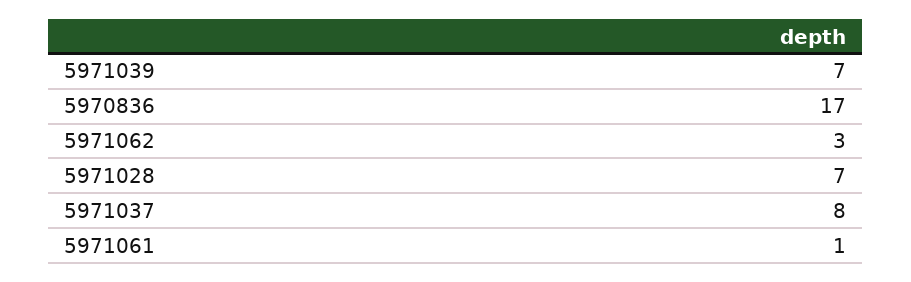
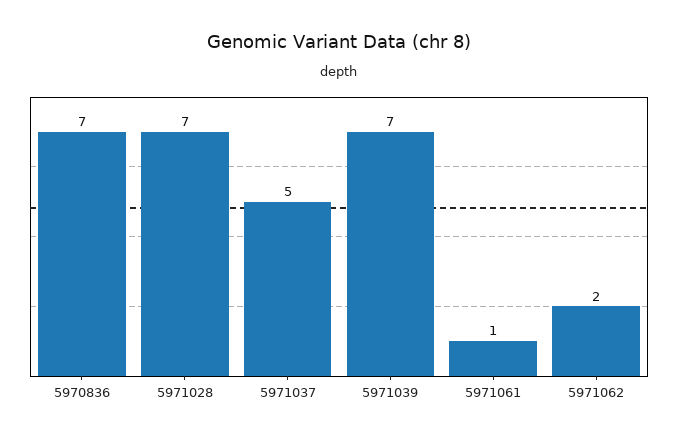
5970836: 17 -> 7
5971062: 3 -> 2
5971037: 8 -> 5

